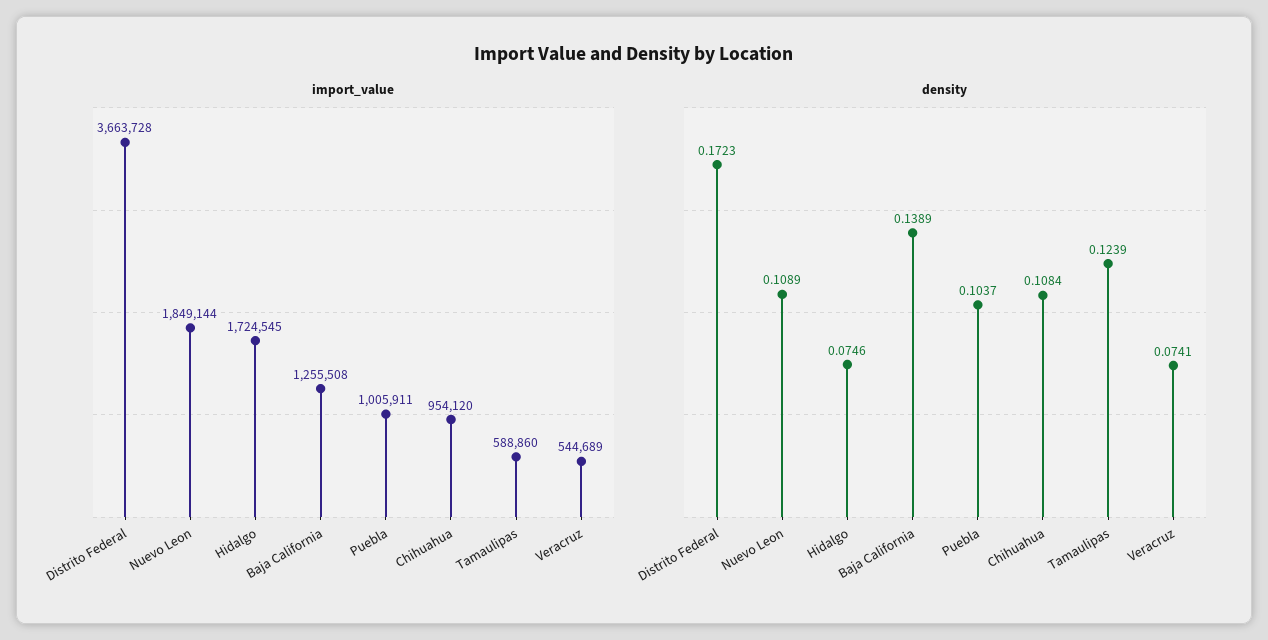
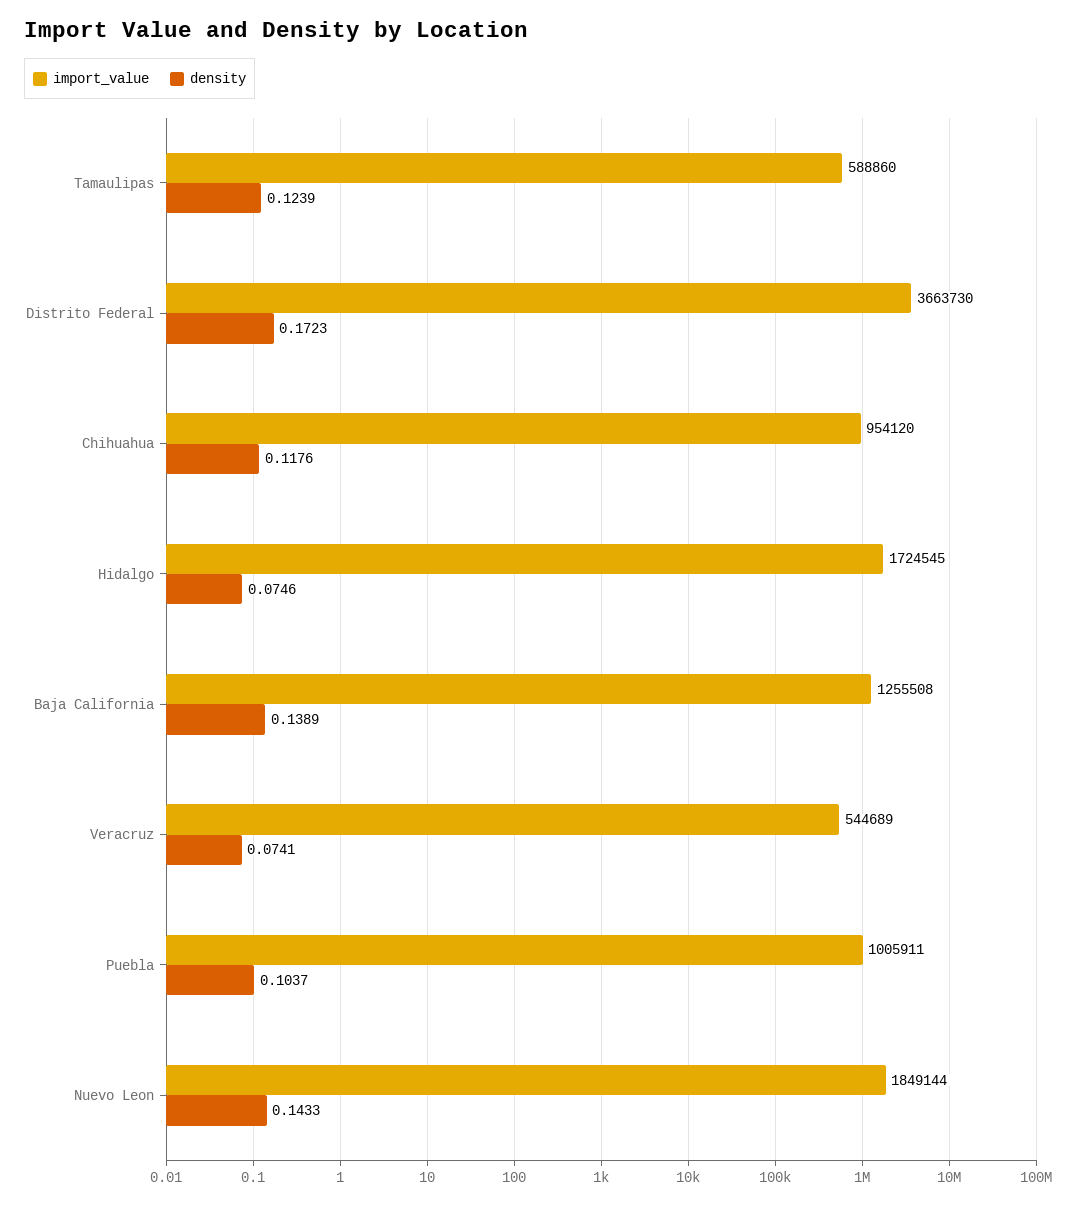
import_value, Distrito Federal: 3663728 -> 3663730
density, Nuevo Leon: 0.1089 -> 0.1433
density, Chihuahua: 0.1084 -> 0.1176

